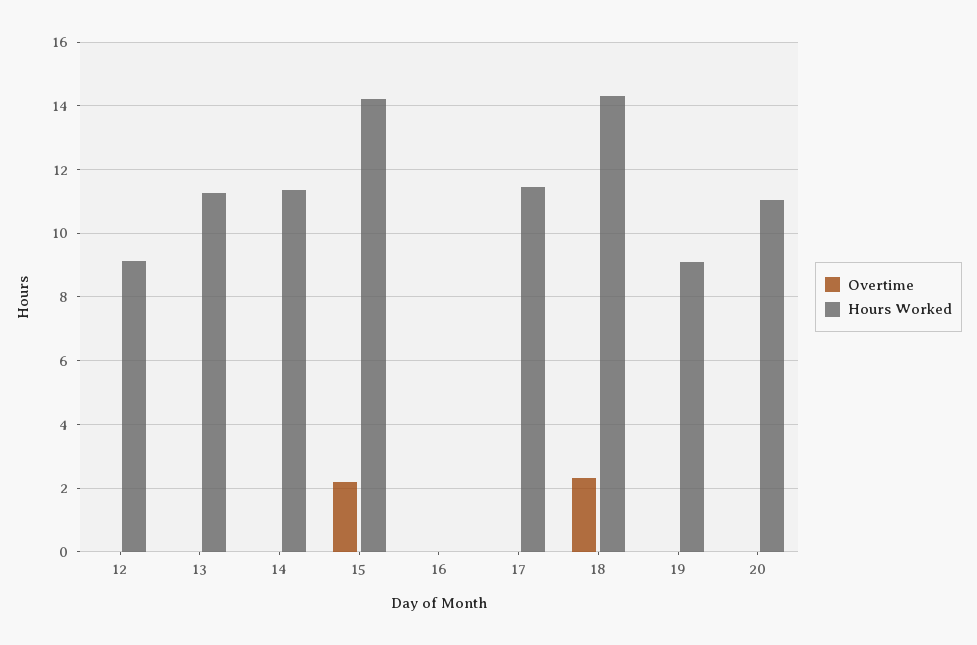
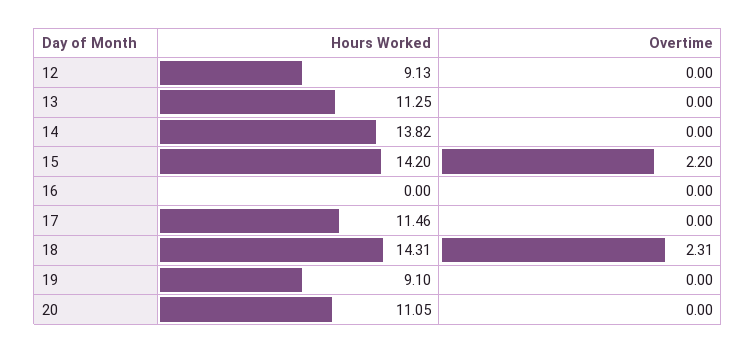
Hours Worked, 14: 11.4 -> 13.82

